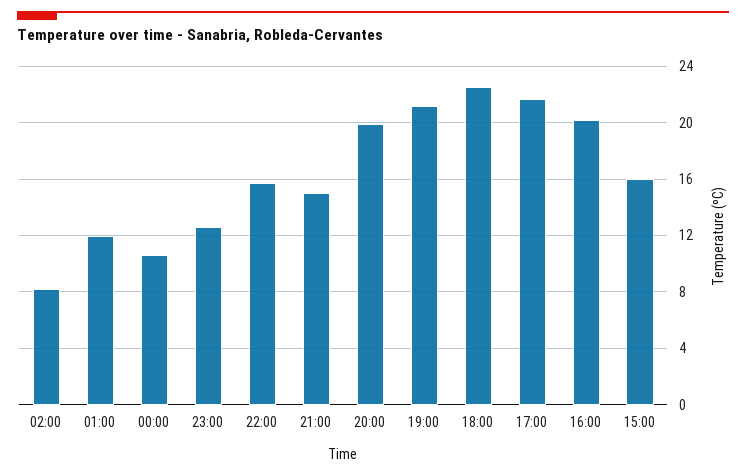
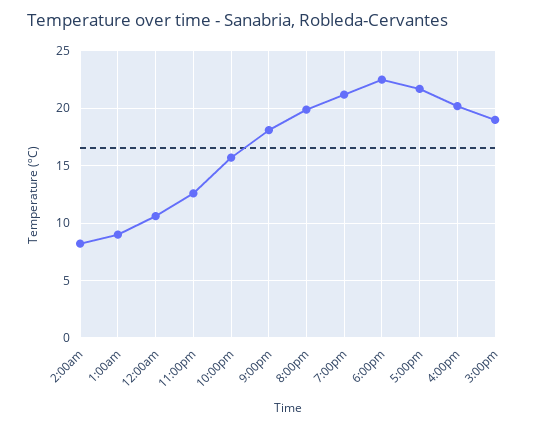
01:00: 12 -> 9
21:00: 15 -> 18
15:00: 16 -> 19

